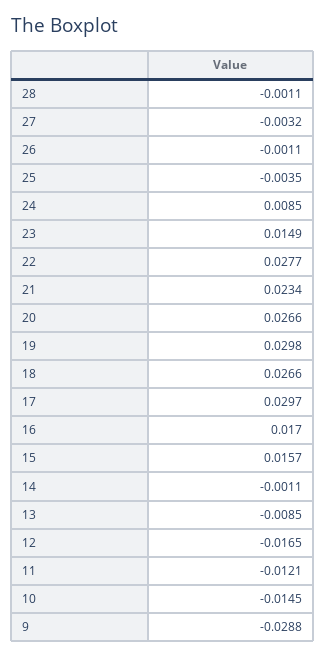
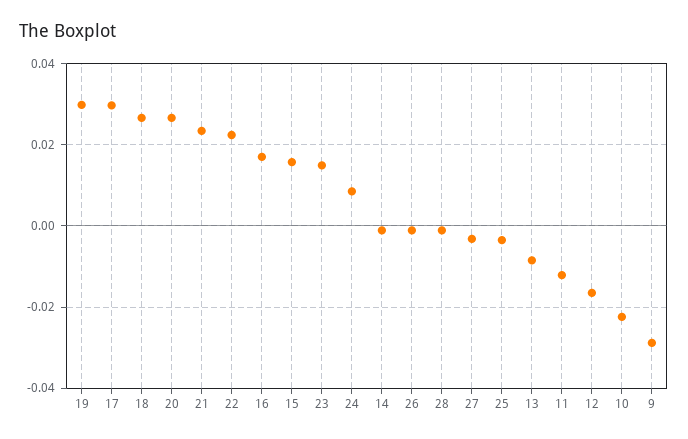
22: 0.0277 -> 0.022
10: -0.0145 -> -0.022

